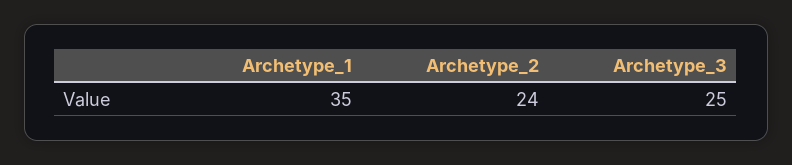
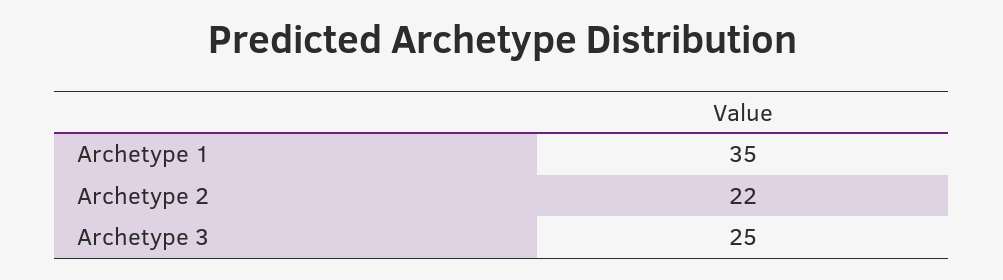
Archetype_2: 24 -> 22

